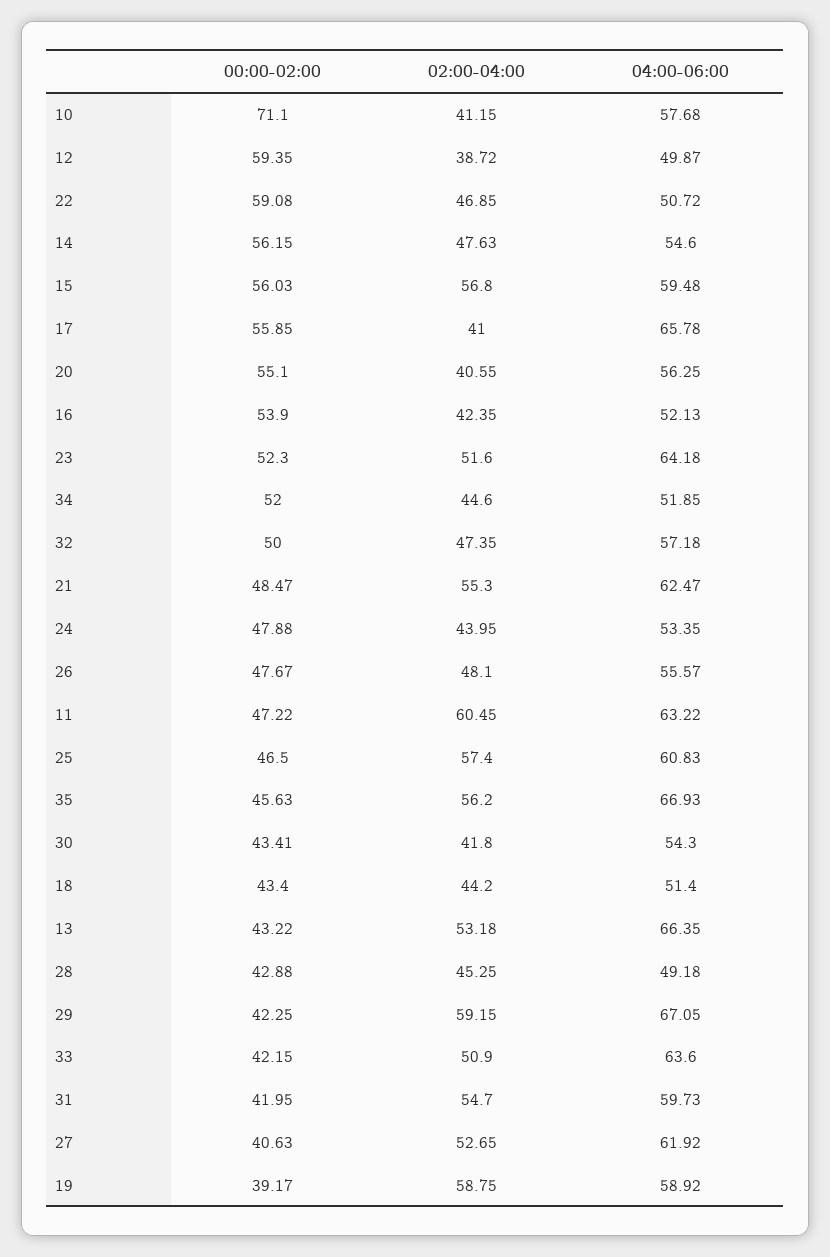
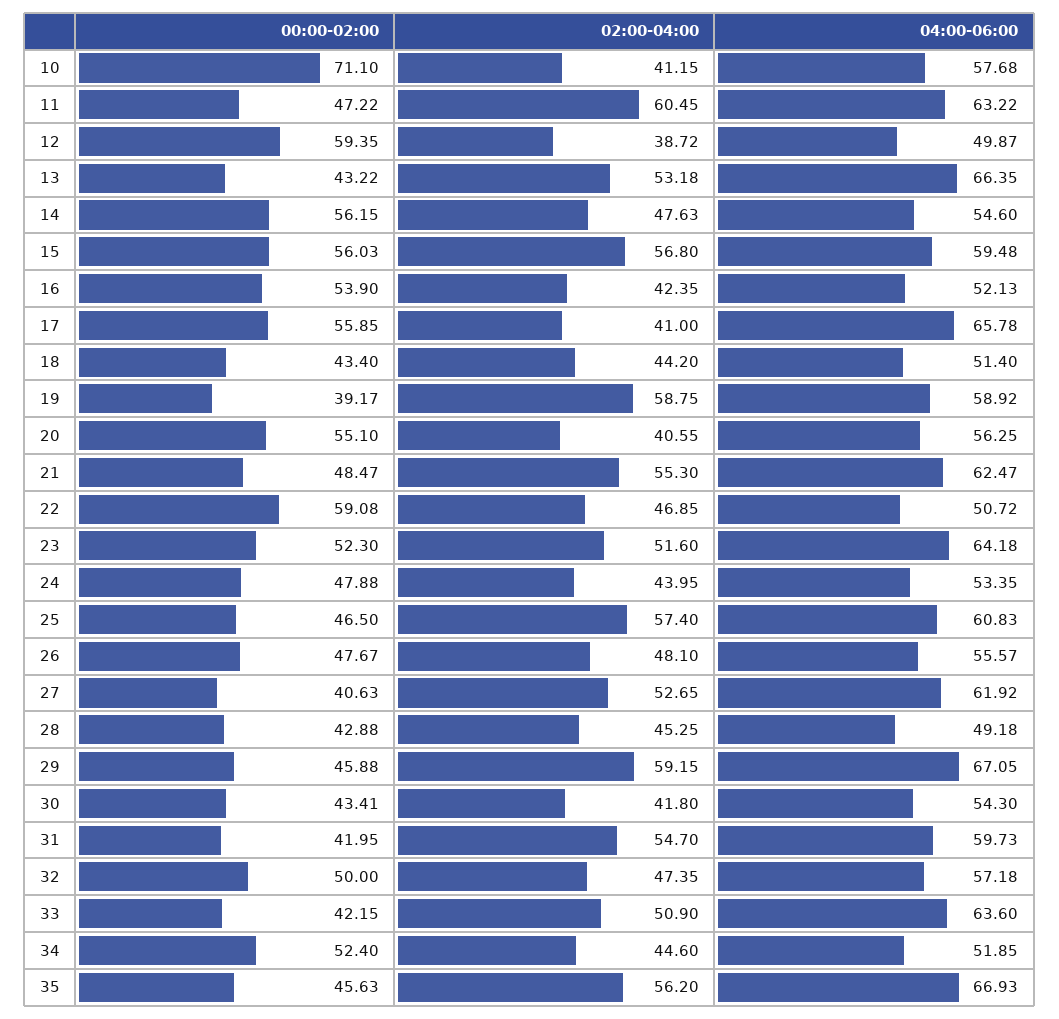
00:00-02:00, 34: 52 -> 52.4
00:00-02:00, 29: 42.25 -> 45.88

